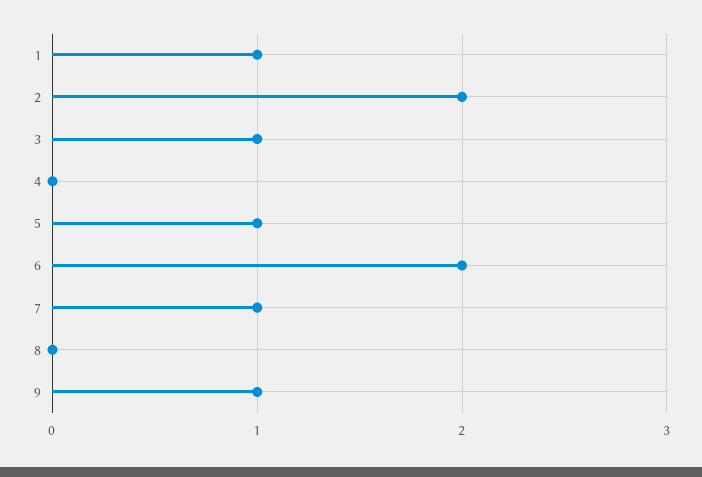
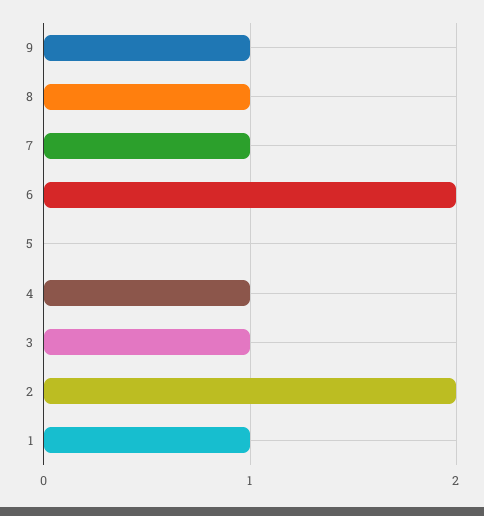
4: 0 -> 1
5: 1 -> 0
8: 0 -> 1

